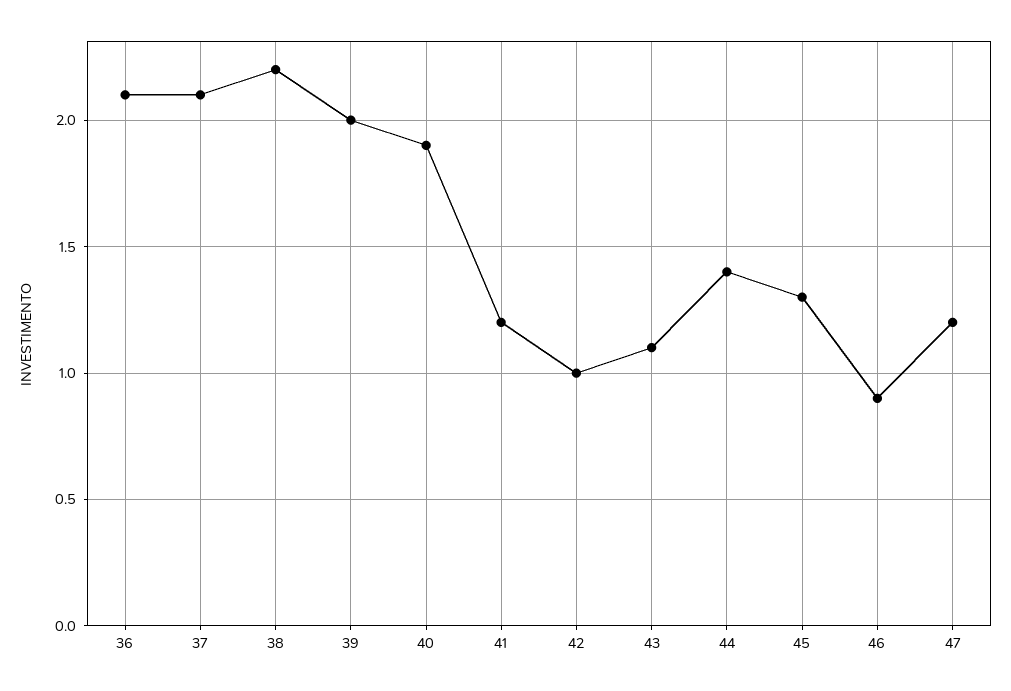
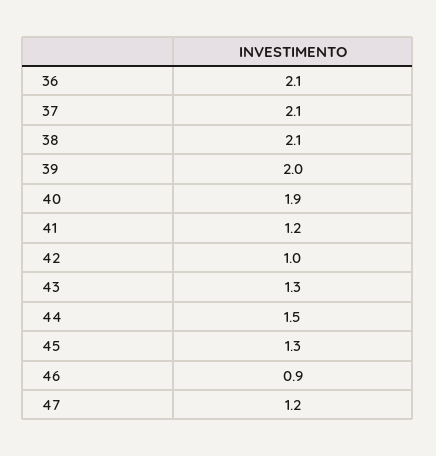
38: 2.2 -> 2.1
43: 1.1 -> 1.3
44: 1.4 -> 1.5

